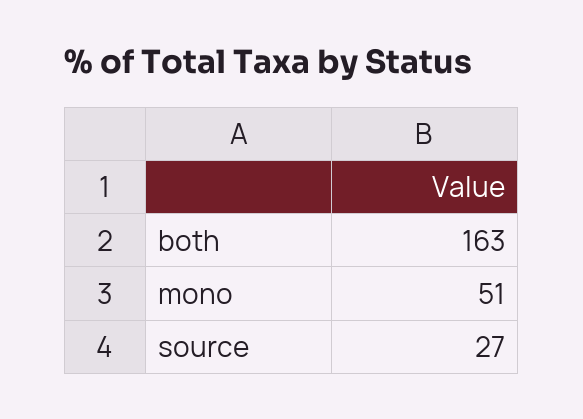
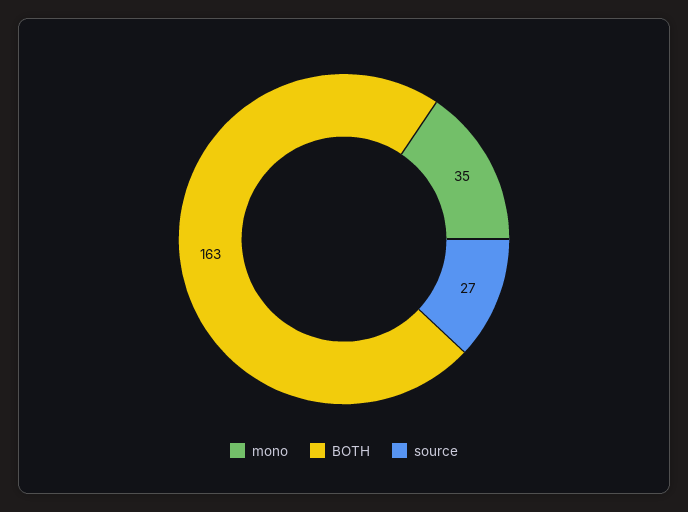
mono: 51 -> 35

